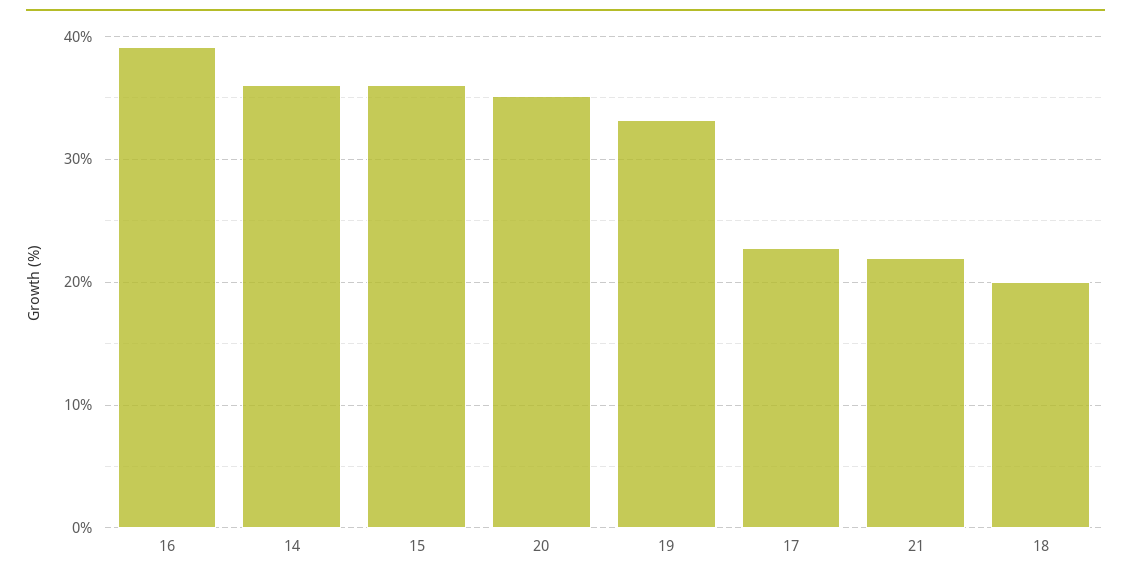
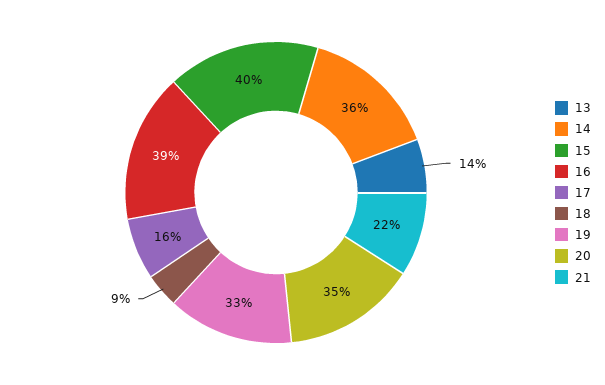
15: 36 -> 40
17: 23 -> 16
18: 20 -> 9
13: none -> 14

